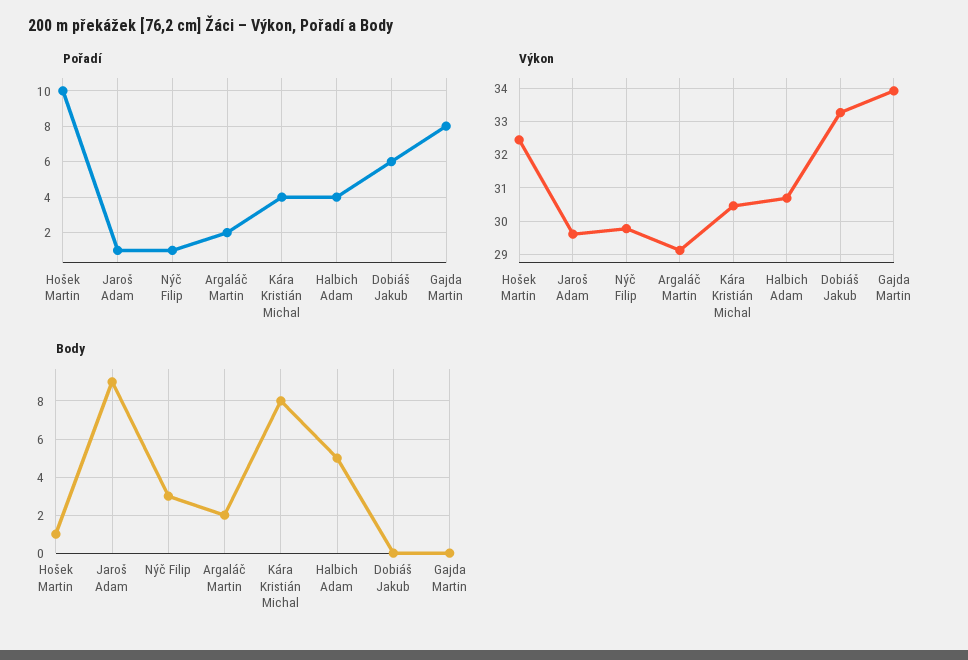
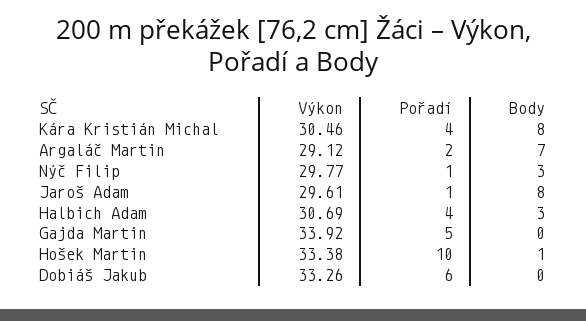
Pořadí, Gajda Martin: 8 -> 5
Výkon, Hošek Martin: 32.4 -> 33.38
Body, Jaroš Adam: 9 -> 8
Body, Argaláč Martin: 2 -> 7
Body, Halbich Adam: 5 -> 3

